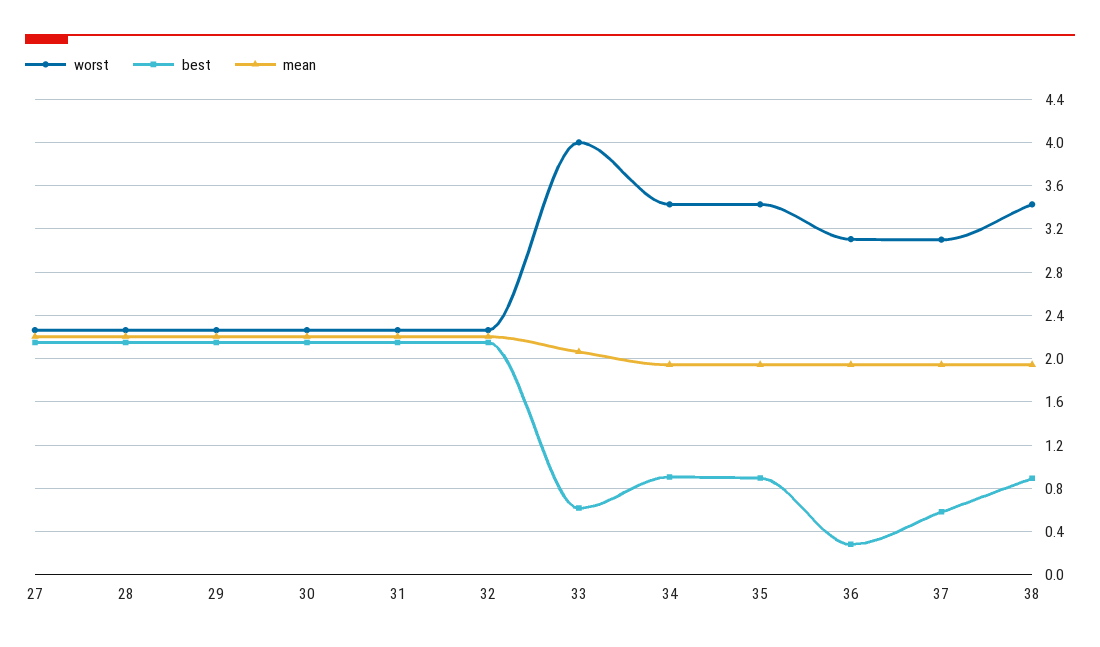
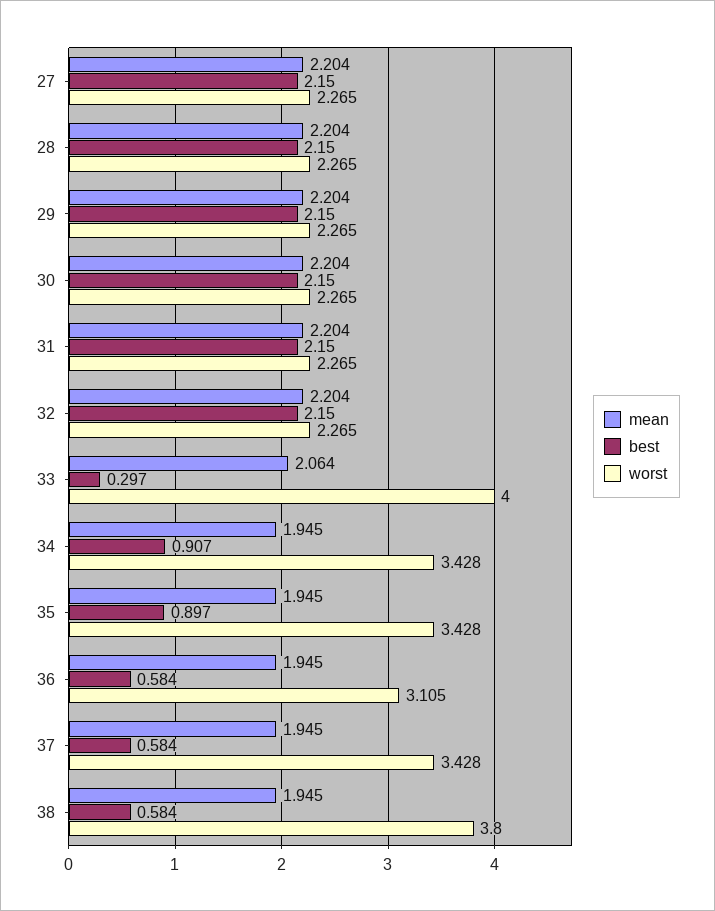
best, 33: 0.6 -> 0.297
best, 36: 0.3 -> 0.584
worst, 37: 3.1 -> 3.428
worst, 38: 3.4 -> 3.8
best, 38: 0.9 -> 0.584

